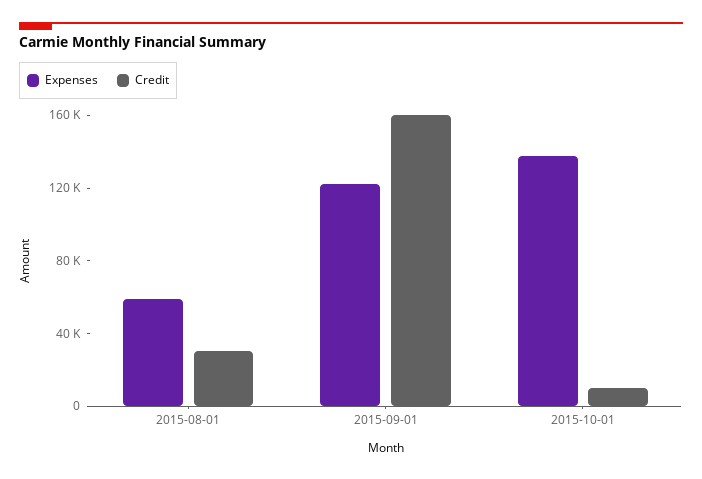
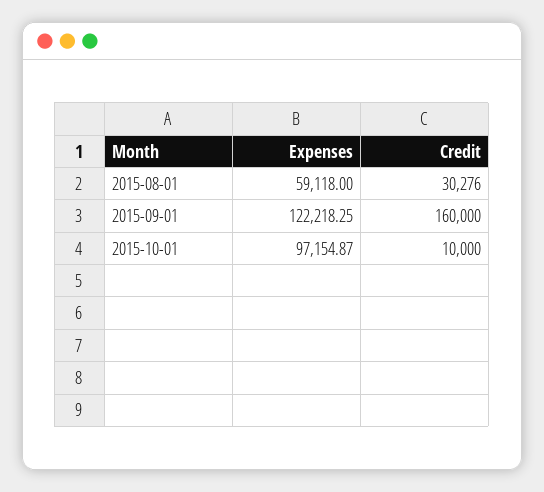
Expenses, 2015-10-01: 140000 -> 97154.87

